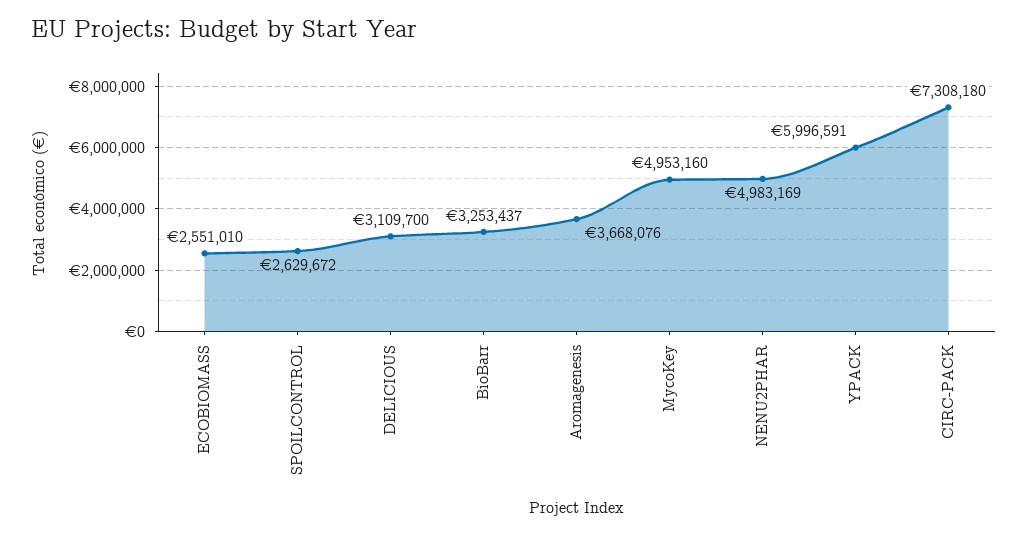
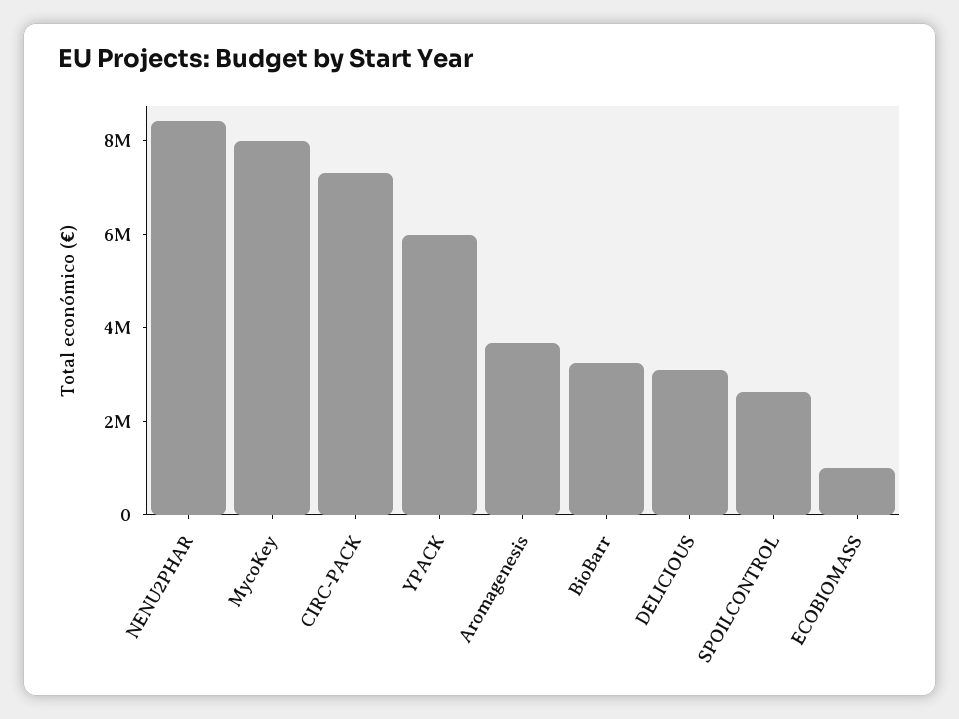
ECOBIOMASS: 2551010 -> 1000000
MycoKey: 4953160 -> 8000000
NENU2PHAR: 4983169 -> 8500000

